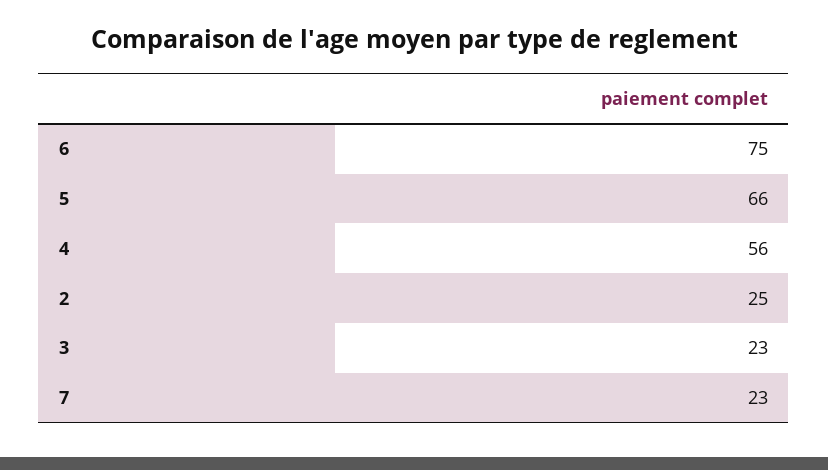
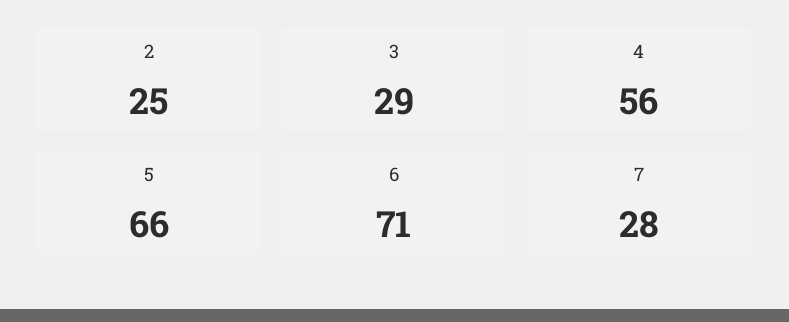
6: 75 -> 71
3: 23 -> 29
7: 23 -> 28

